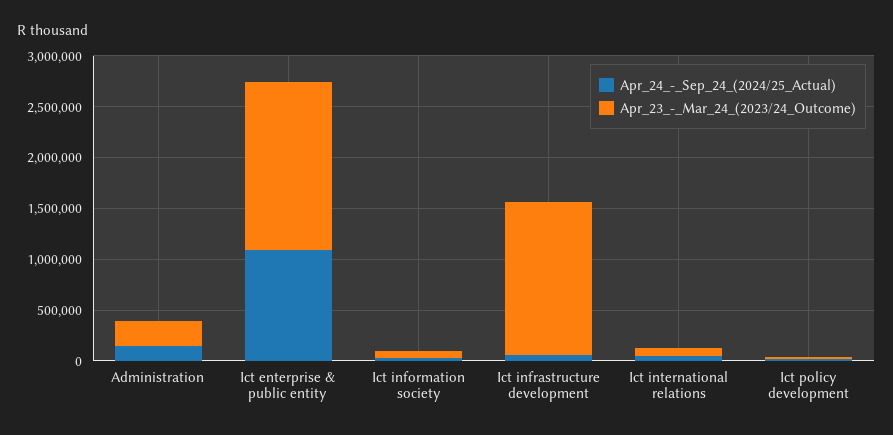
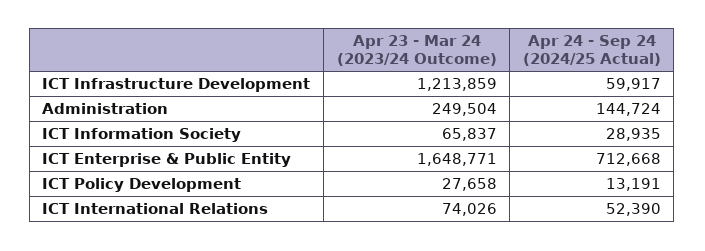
Apr_24_-_Sep_24_(2024/25_Actual), Ict enterprise & public entity: 1100000 -> 712668
Apr_23_-_Mar_24_(2023/24_Outcome), Ict infrastructure development: 1500000 -> 1213859

